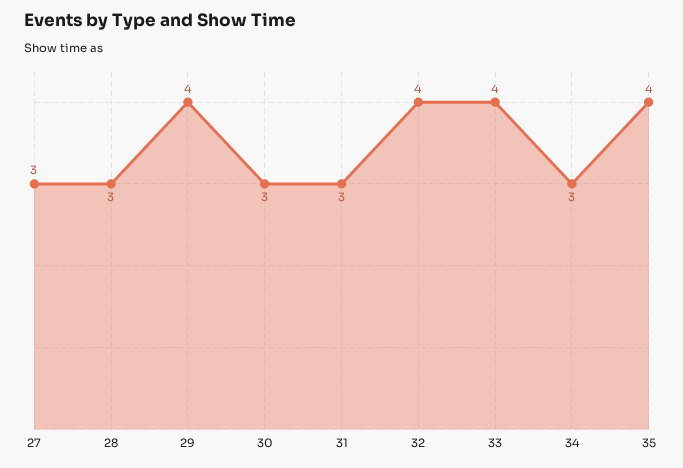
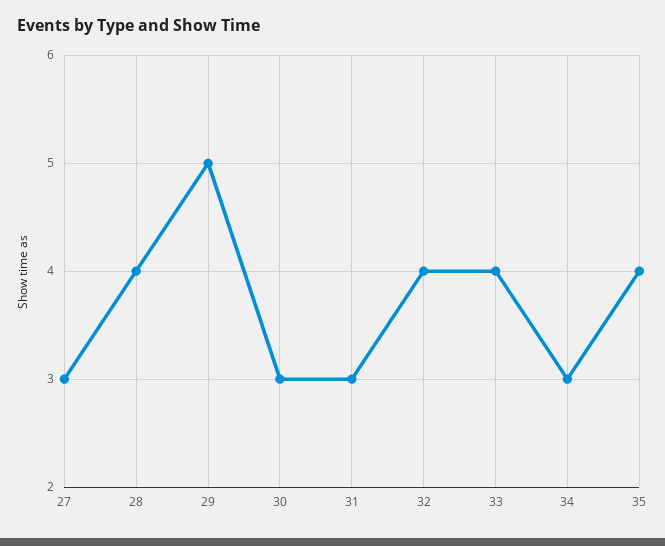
28: 3 -> 4
29: 4 -> 5

